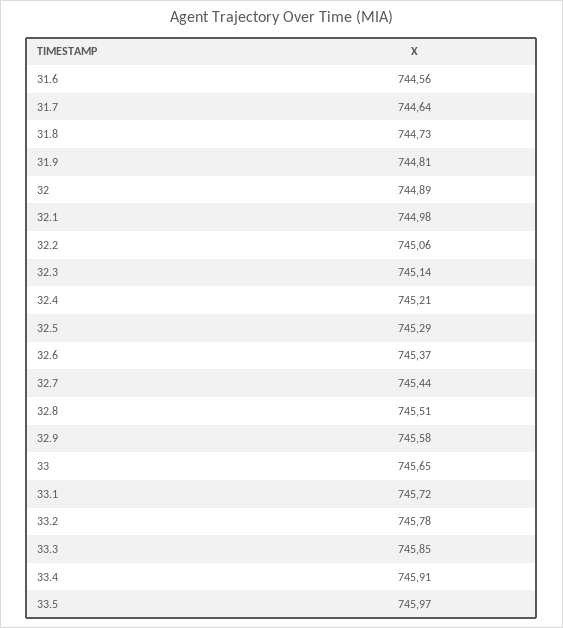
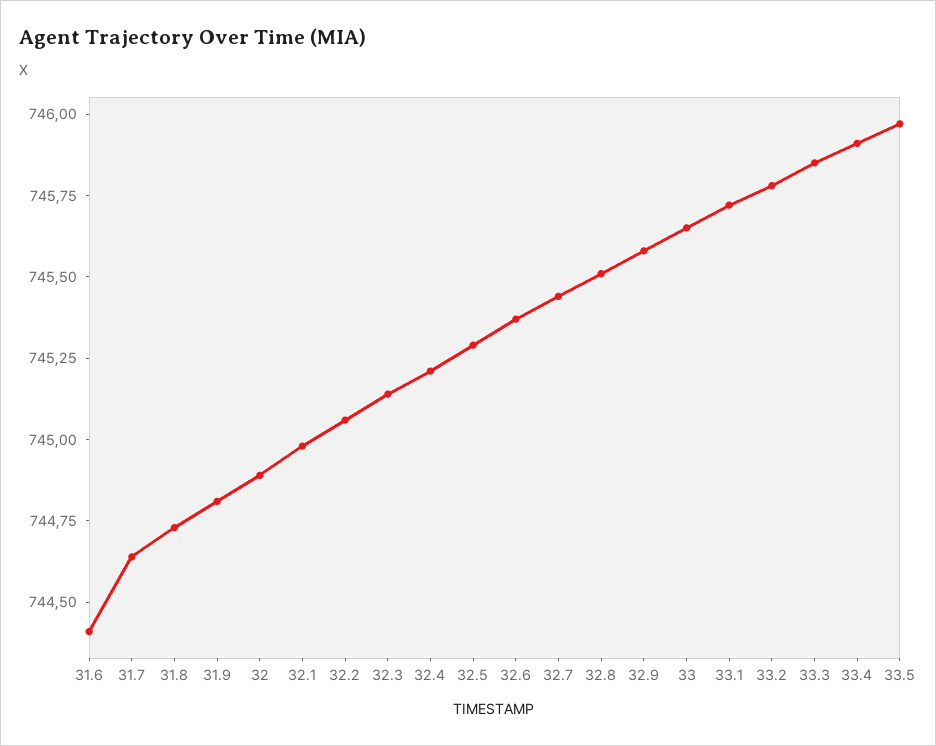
31.6: 744.56 -> 744.4

